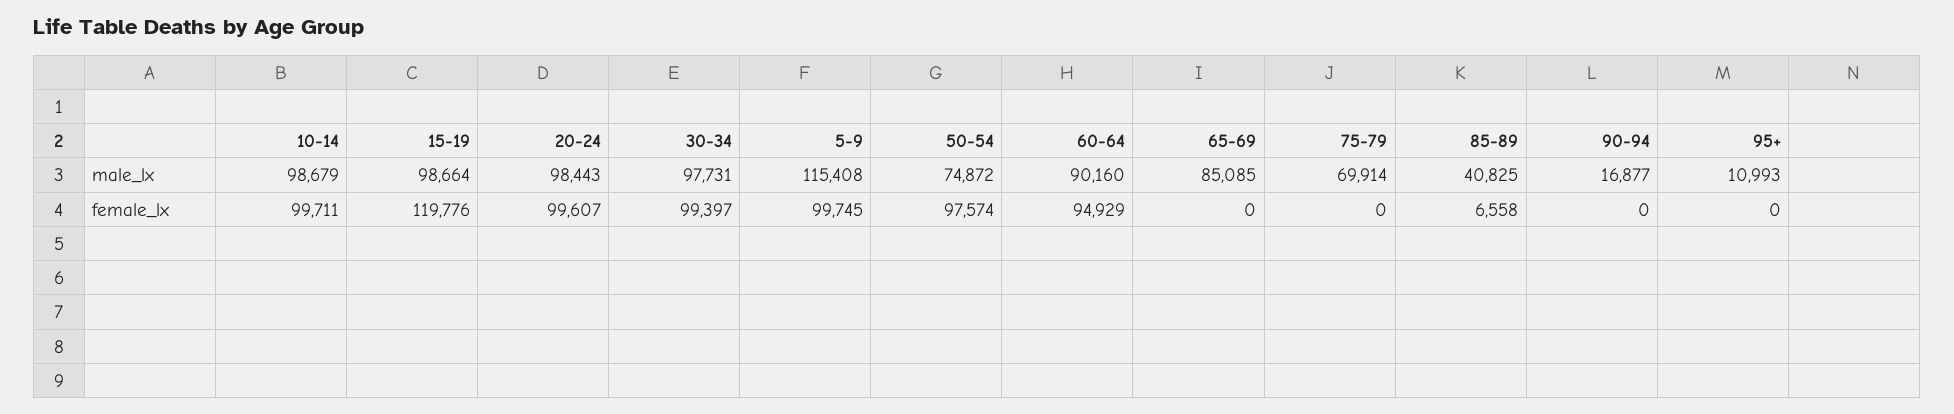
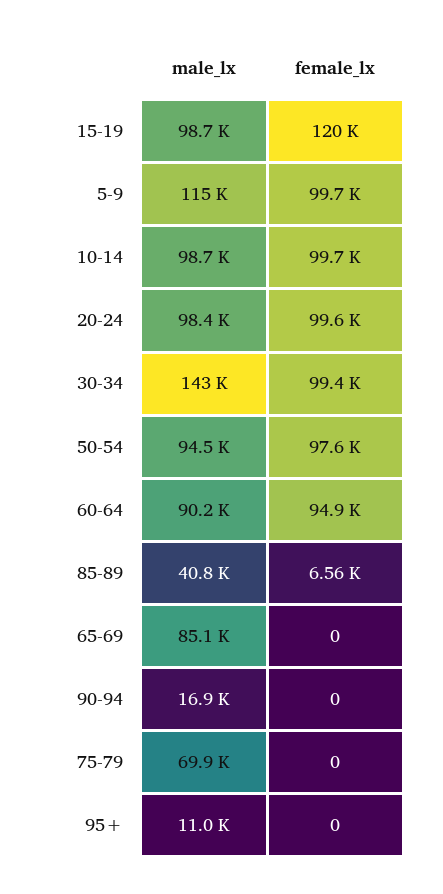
30-34, male_lx: 97731 -> 143000
50-54, male_lx: 74872 -> 94500

